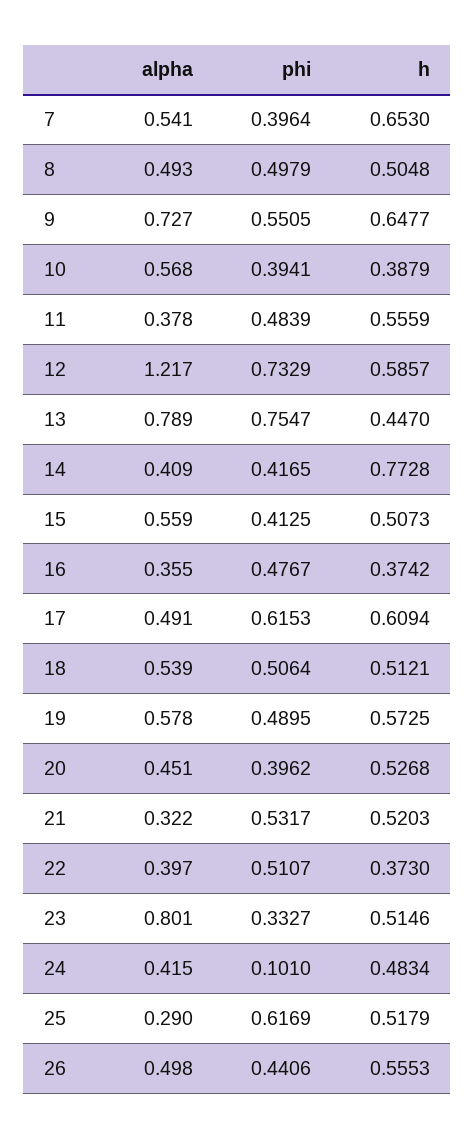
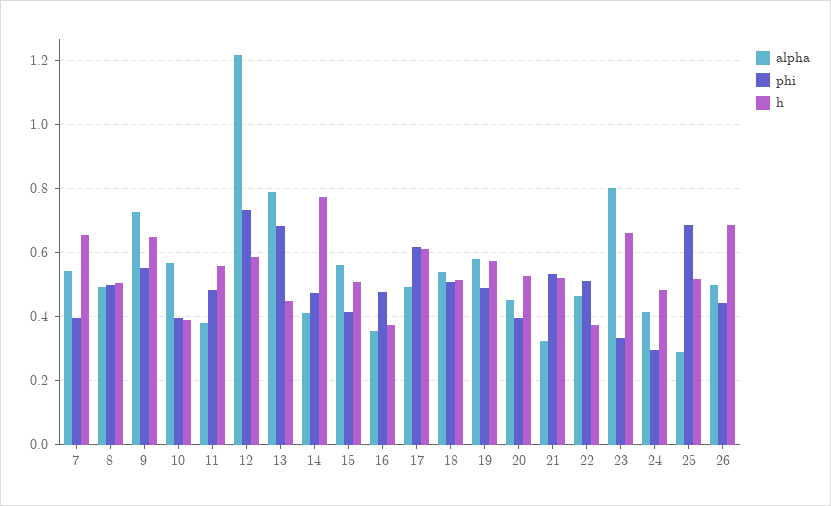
phi, 13: 0.7547 -> 0.68
phi, 14: 0.4165 -> 0.48
alpha, 22: 0.397 -> 0.46
h, 23: 0.5146 -> 0.66
phi, 24: 0.101 -> 0.3
phi, 25: 0.6169 -> 0.68
h, 26: 0.5553 -> 0.68

